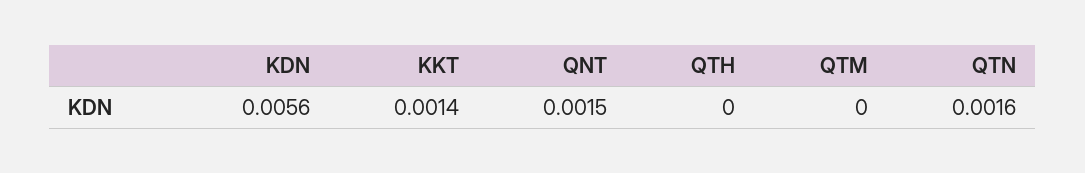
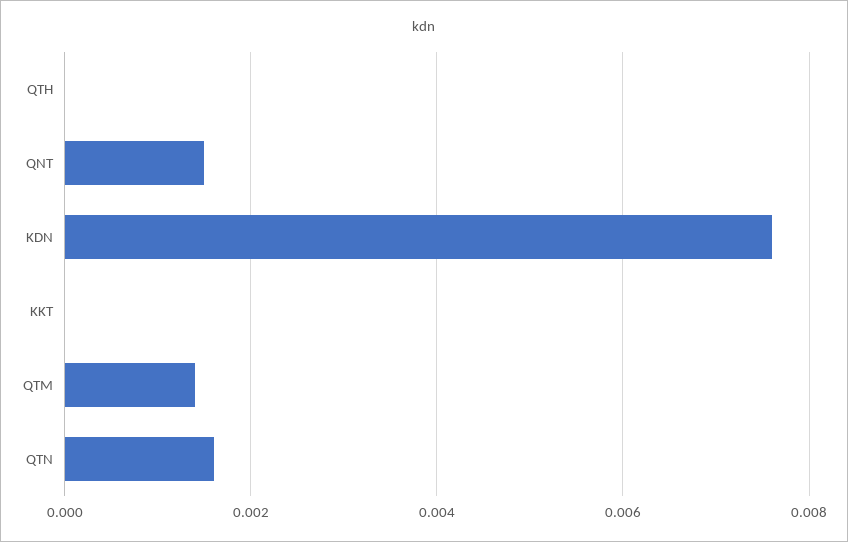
KDN: 0.0056 -> 0.0075
KKT: 0.0014 -> 0
QTM: 0 -> 0.0015

